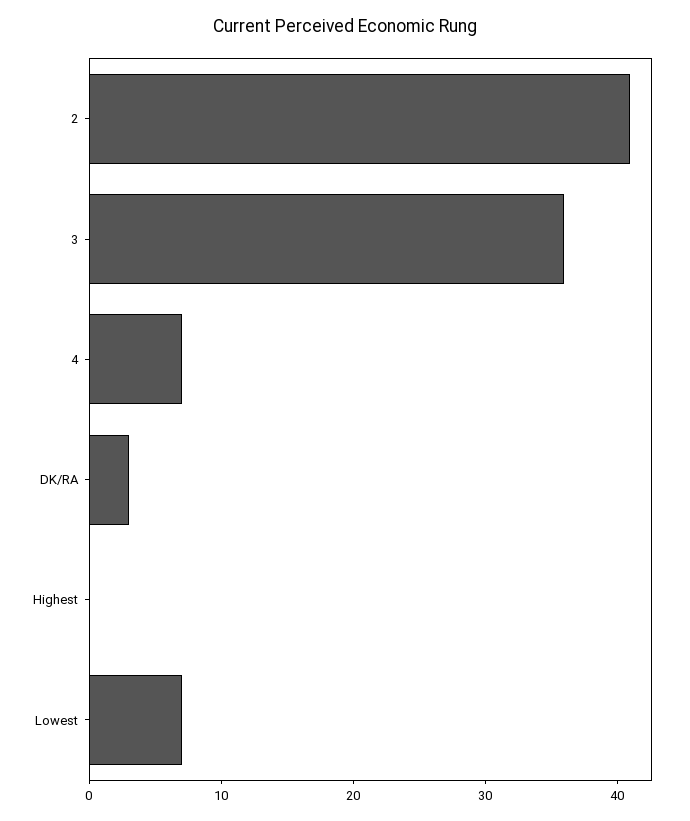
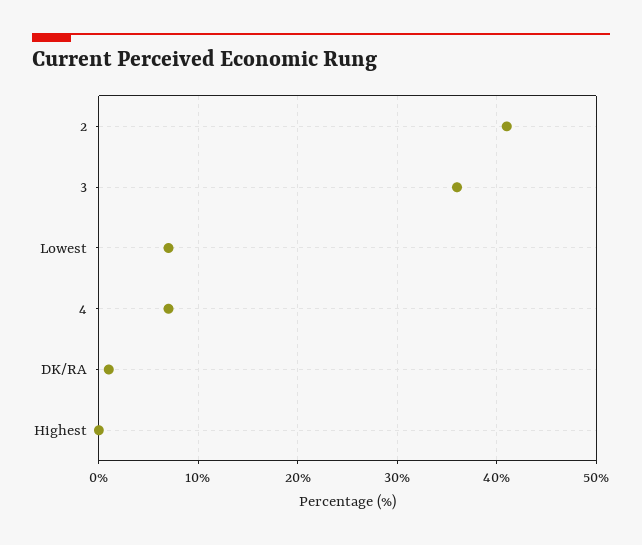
DK/RA: 3 -> 1

